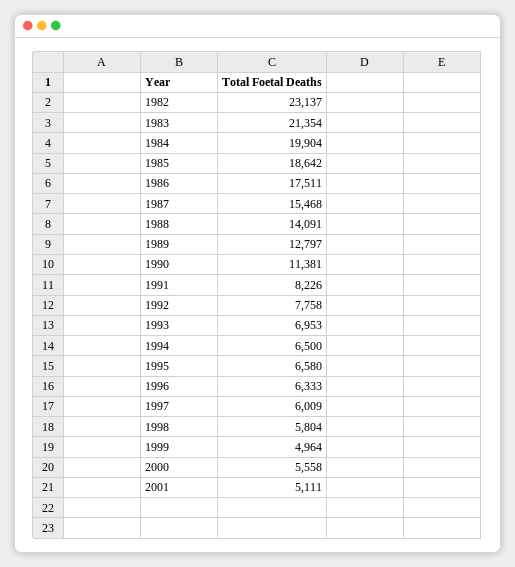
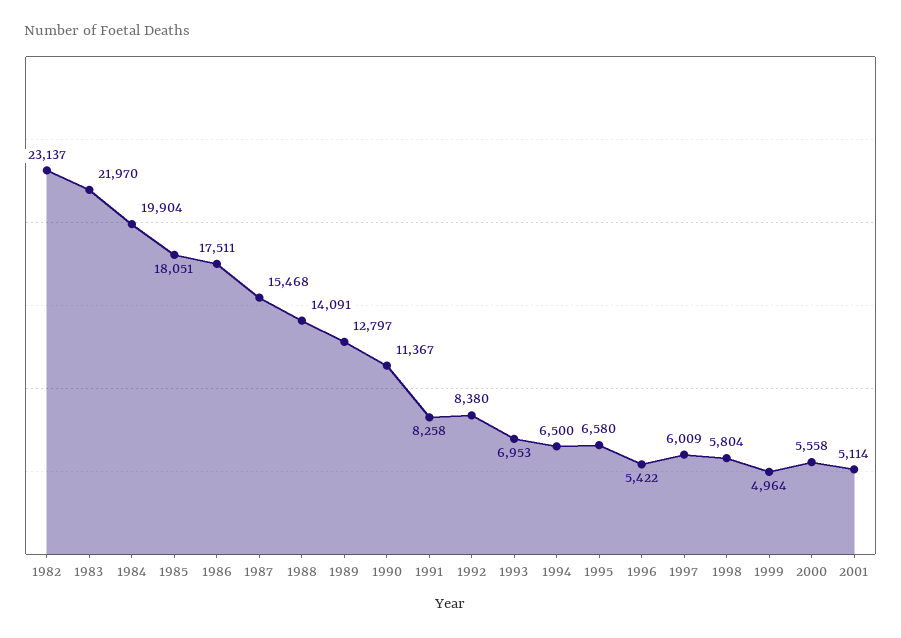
1983: 21354 -> 21970
1985: 18642 -> 18051
1990: 11381 -> 11367
1991: 8226 -> 8258
1992: 7758 -> 8380
1996: 6333 -> 5422
2001: 5111 -> 5114

